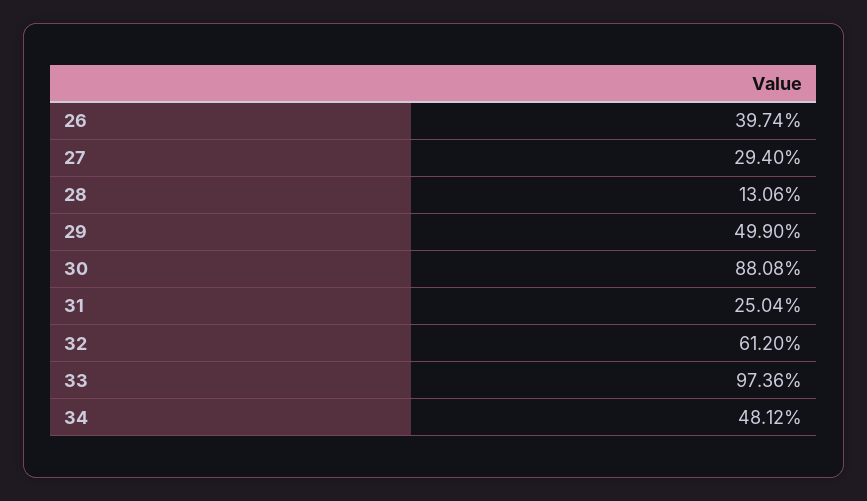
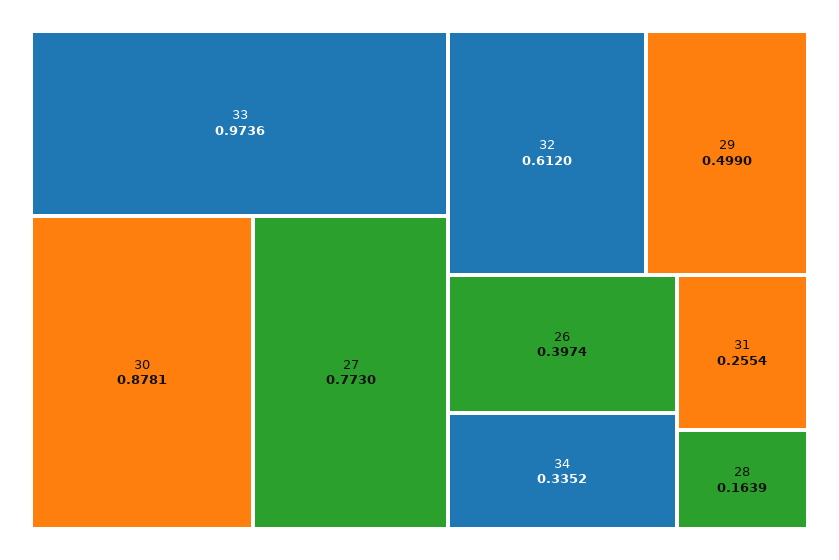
27: 0.294 -> 0.773
28: 0.1306 -> 0.1639
30: 0.8808 -> 0.8781
31: 0.2504 -> 0.2554
34: 0.4812 -> 0.3352

